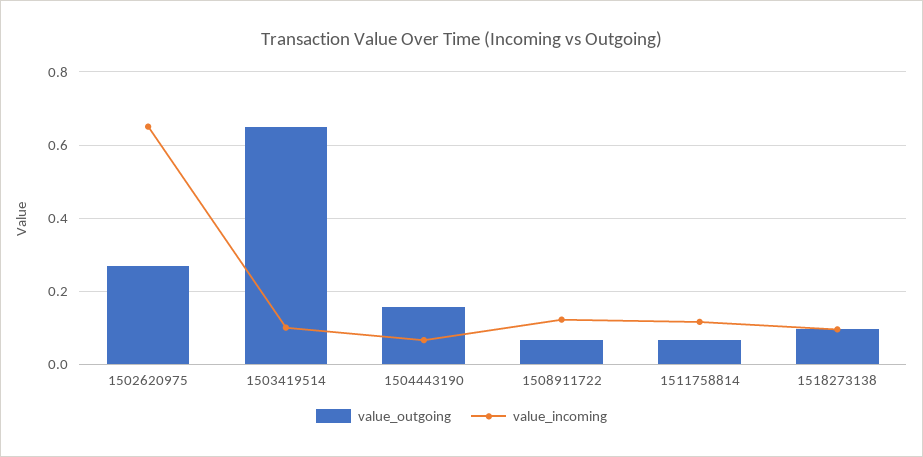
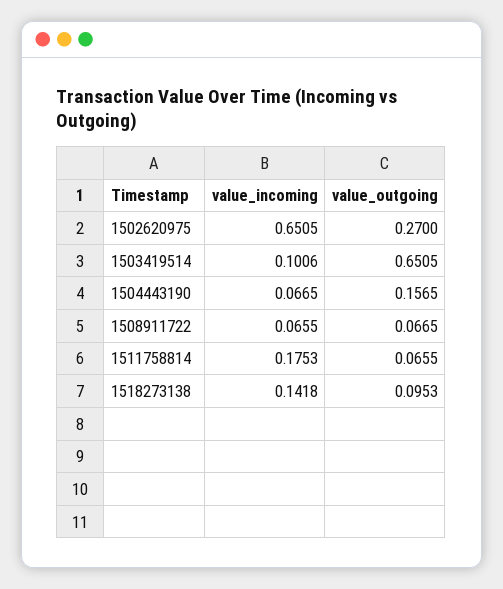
value_incoming, 1508911722: 0.12 -> 0.0655
value_incoming, 1511758814: 0.12 -> 0.1753
value_incoming, 1518273138: 0.1 -> 0.1418

